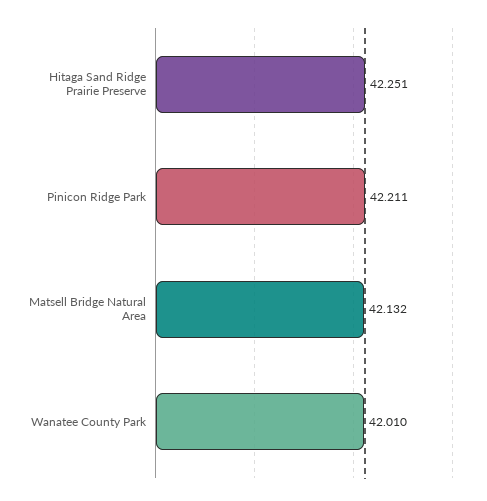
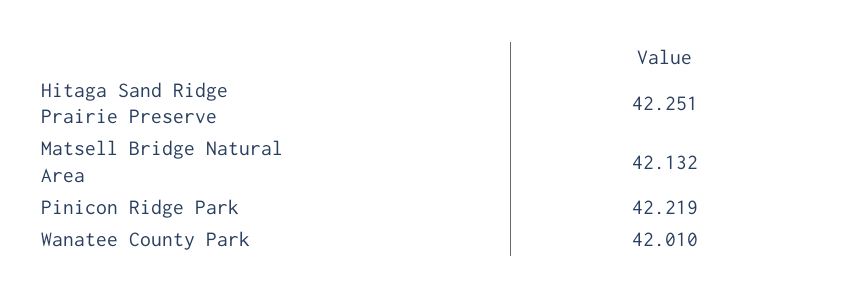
Pinicon Ridge Park: 42.211 -> 42.219

